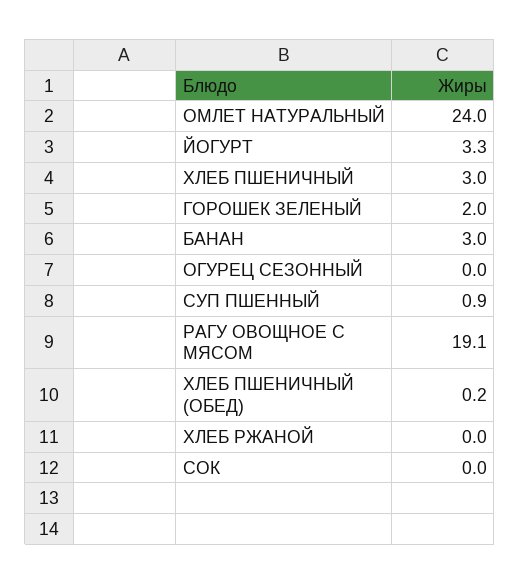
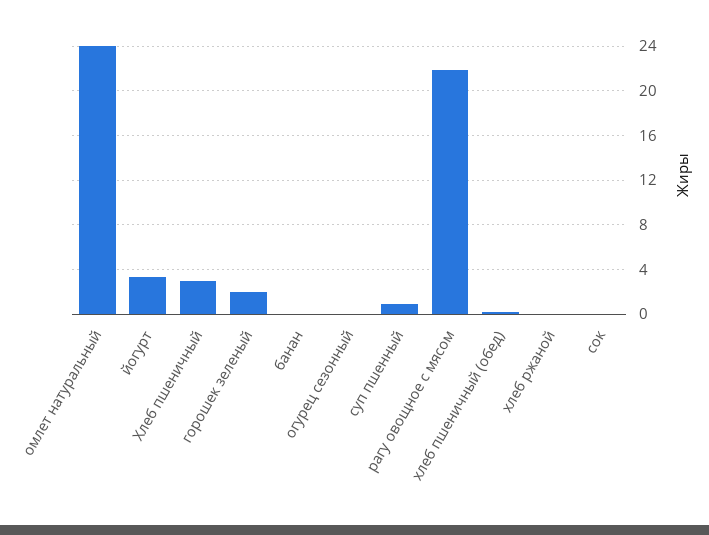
БАНАН: 3 -> 0
РАГУ ОВОЩНОЕ С МЯСОМ: 19.1 -> 22

